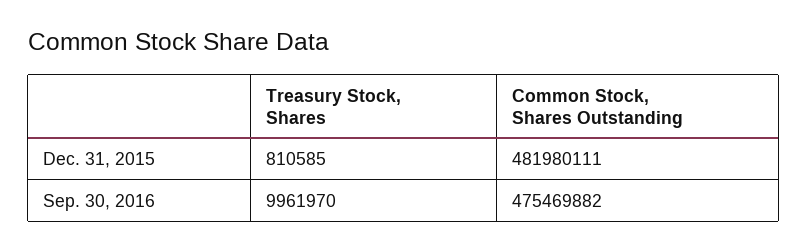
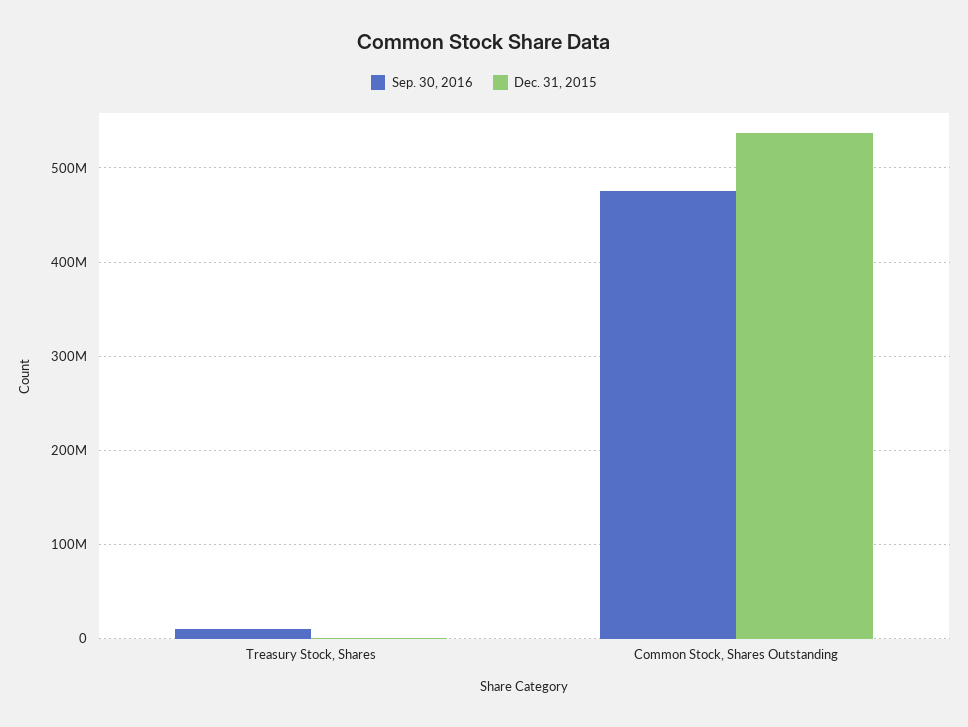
Dec. 31, 2015, Common Stock, Shares Outstanding: 481980111 -> 540000000

